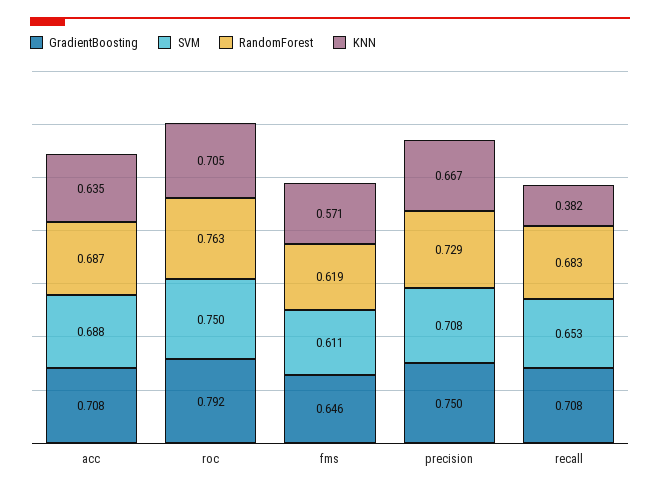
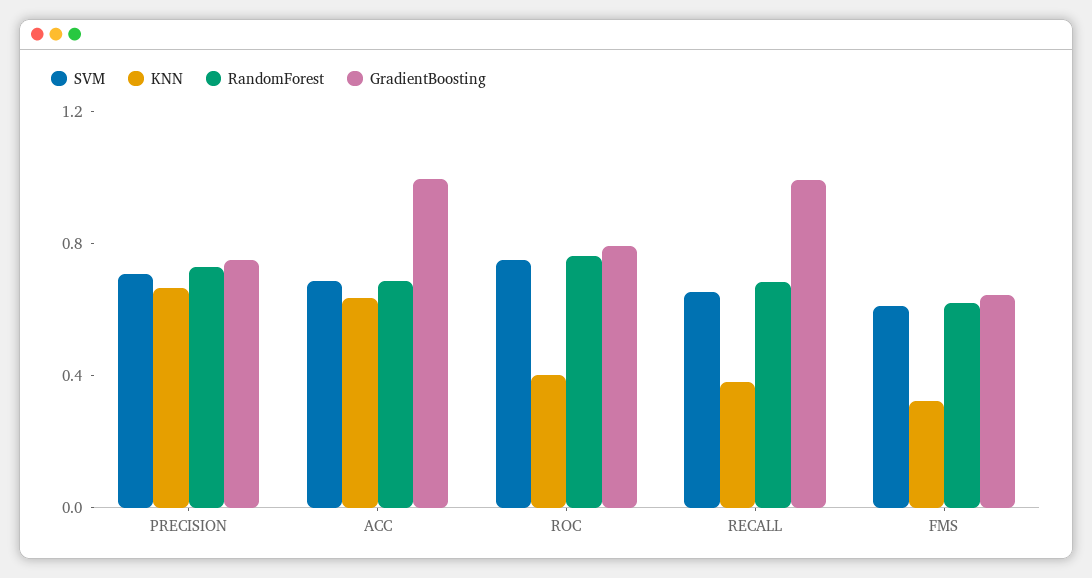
GradientBoosting, acc: 0.708 -> 1
KNN, roc: 0.705 -> 0.4
KNN, fms: 0.571 -> 0.3
GradientBoosting, recall: 0.708 -> 1

